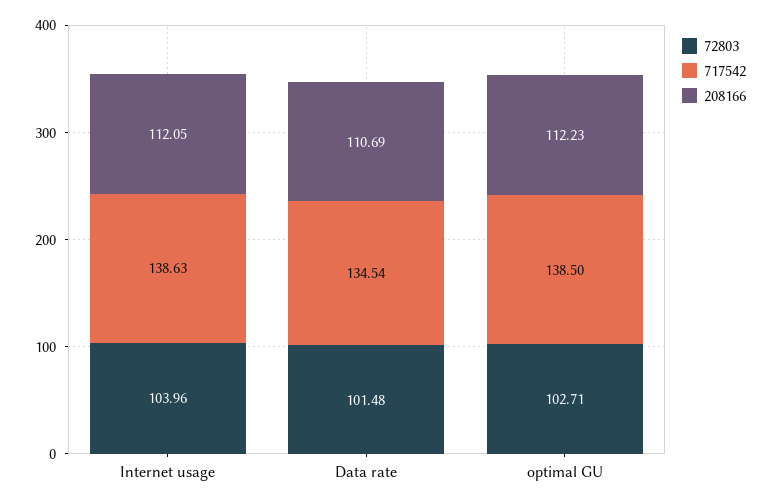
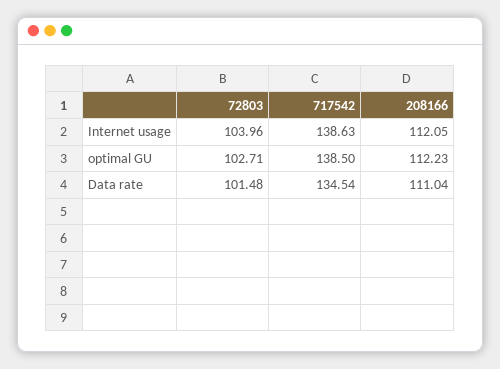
208166, Data rate: 110.69 -> 111.04

